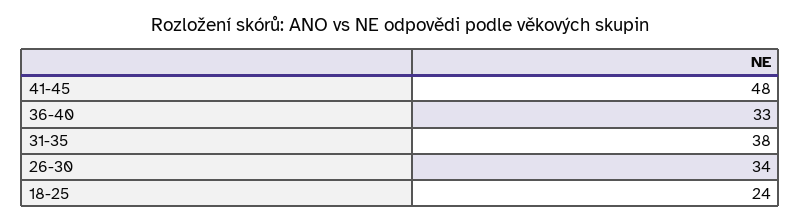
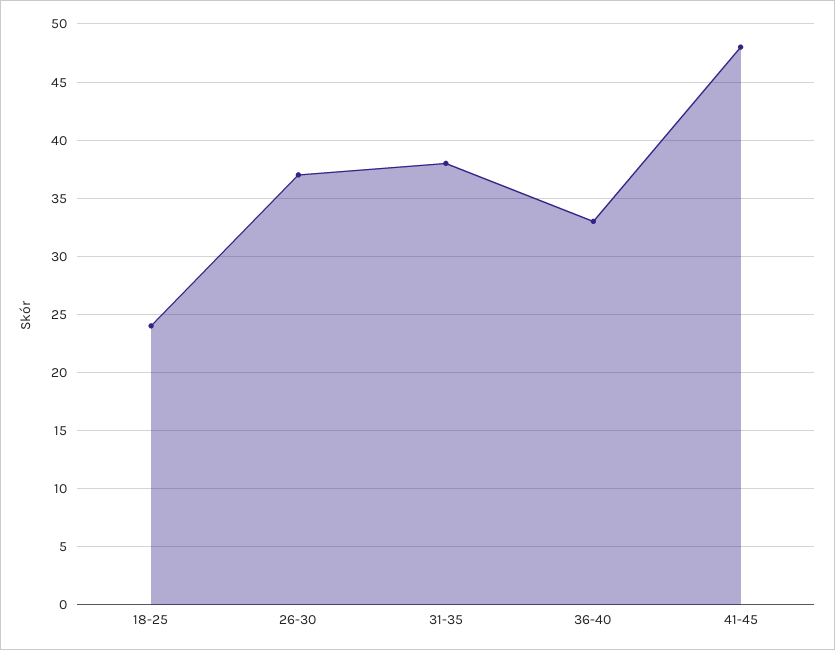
26-30: 34 -> 37

